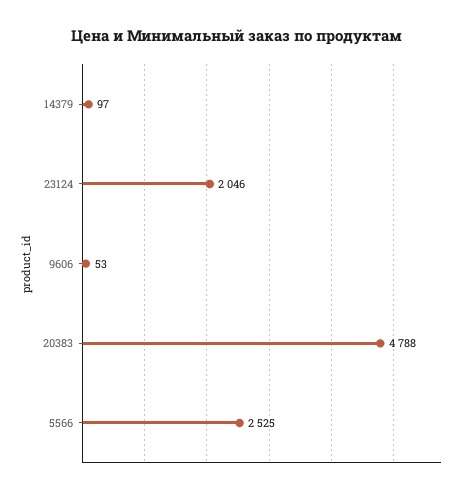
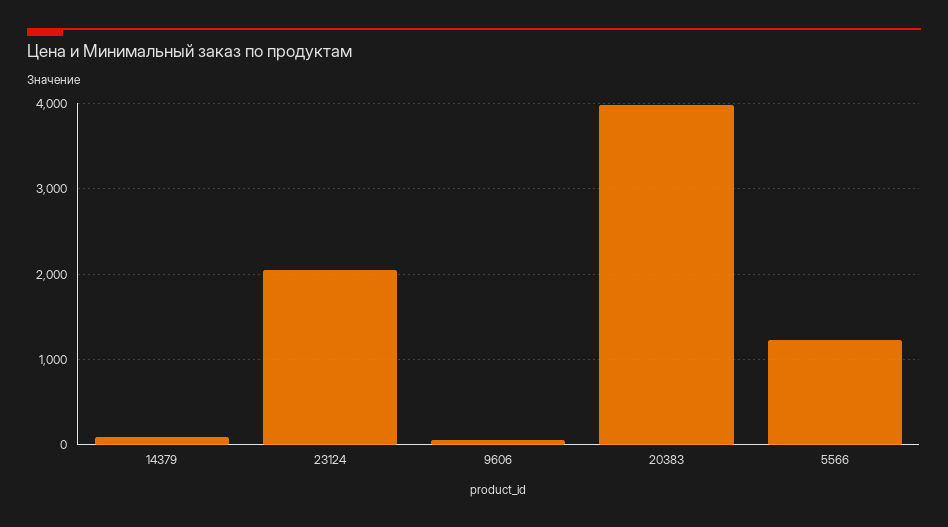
20383: 4788 -> 4000
5566: 2525 -> 1200

